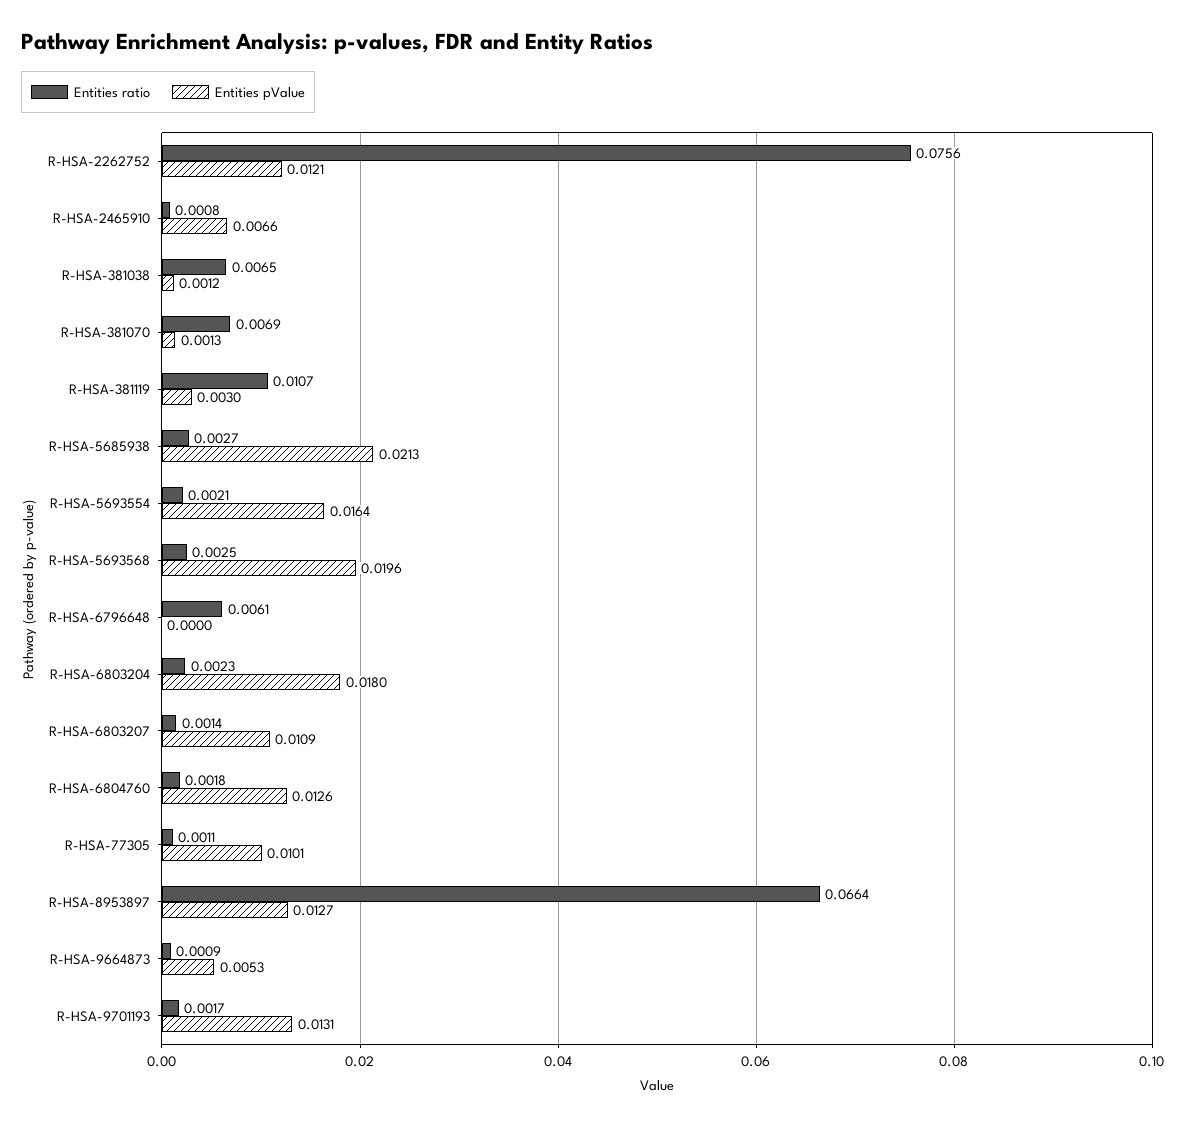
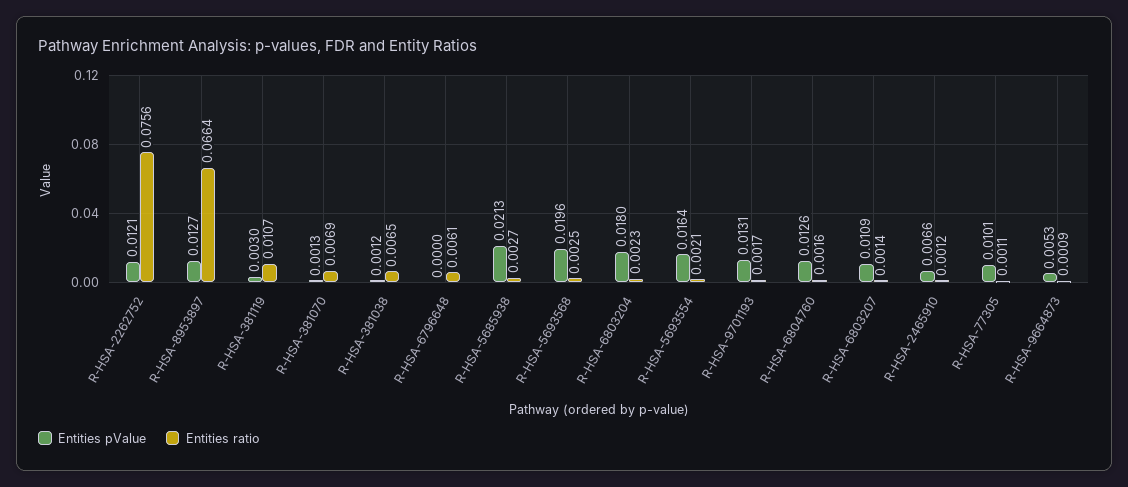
Entities ratio, R-HSA-2465910: 0.0008 -> 0.0012
Entities ratio, R-HSA-6804760: 0.0018 -> 0.0016

